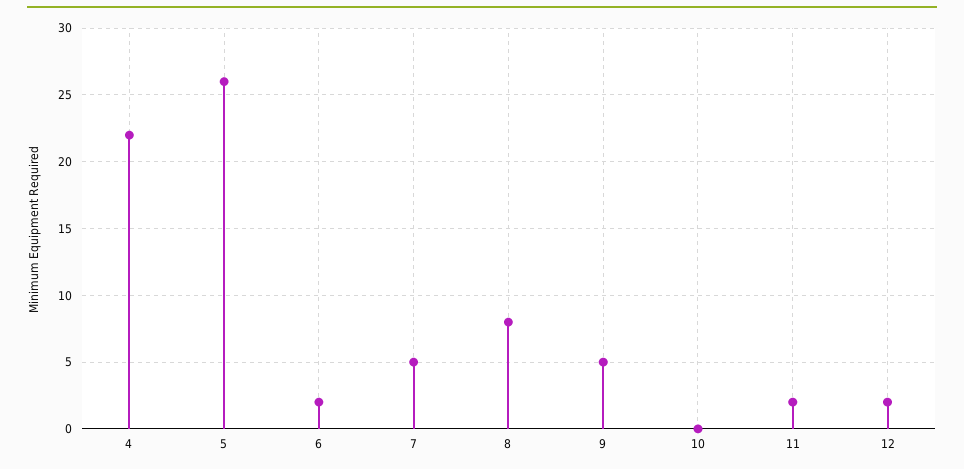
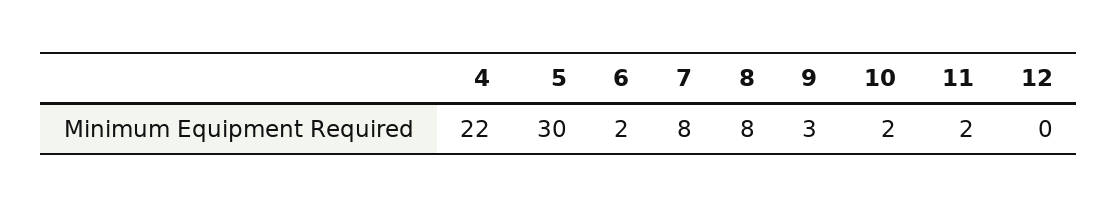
5: 26 -> 30
7: 5 -> 8
9: 5 -> 3
10: 0 -> 2
12: 2 -> 0

